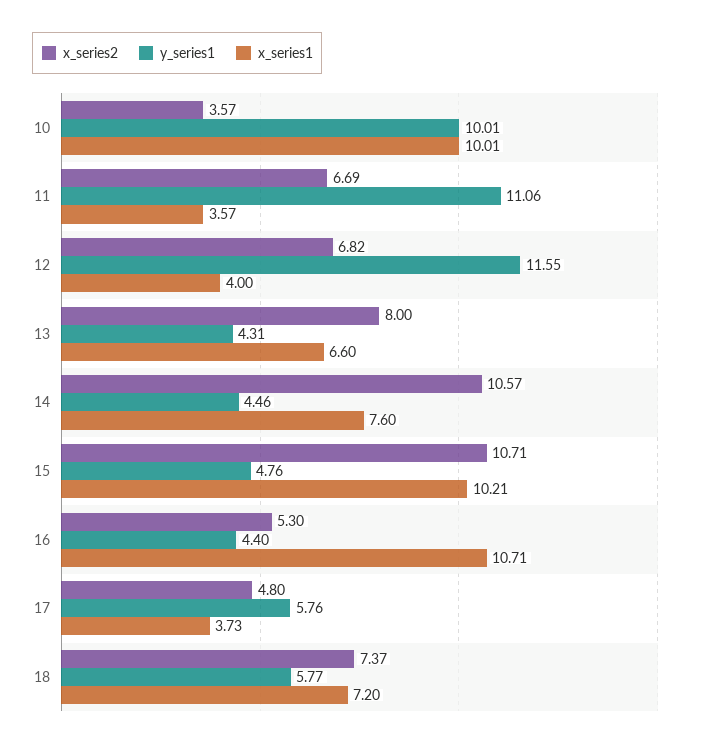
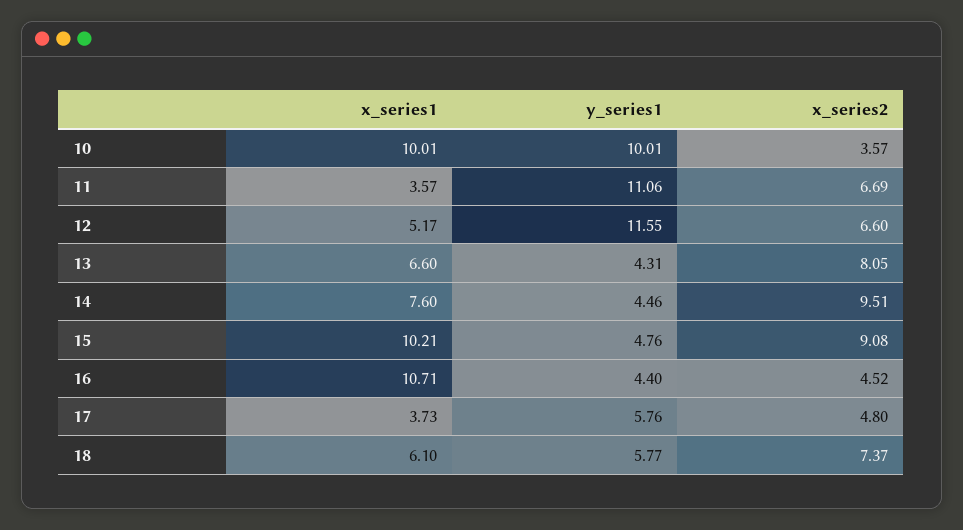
x_series2, 12: 6.82 -> 6.6
x_series1, 12: 4 -> 5.17
x_series2, 13: 8 -> 8.05
x_series2, 14: 10.57 -> 9.51
x_series2, 15: 10.71 -> 9.08
x_series2, 16: 5.3 -> 4.52
x_series1, 18: 7.2 -> 6.1

